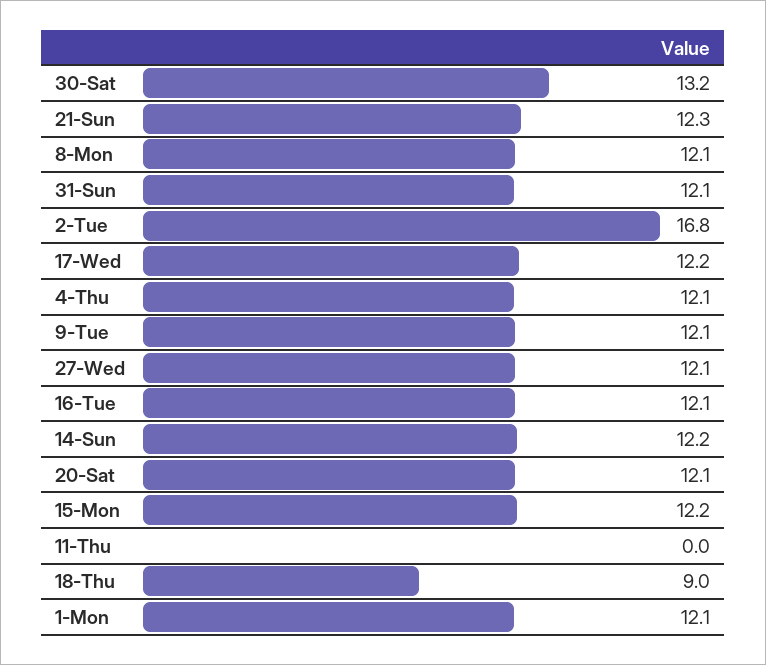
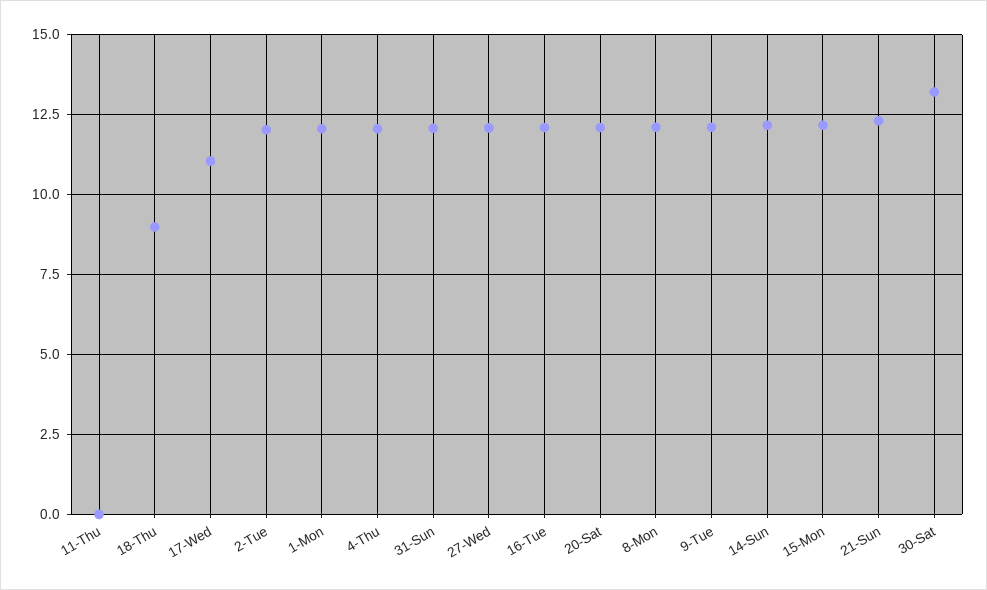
2-Tue: 16.8 -> 12
17-Wed: 12.2 -> 11

